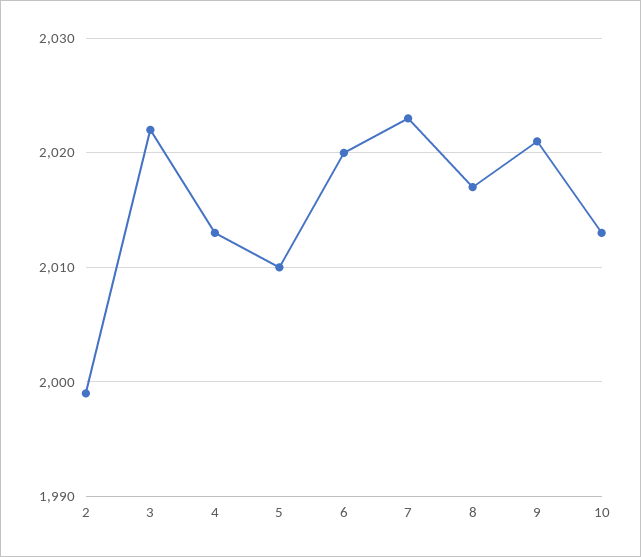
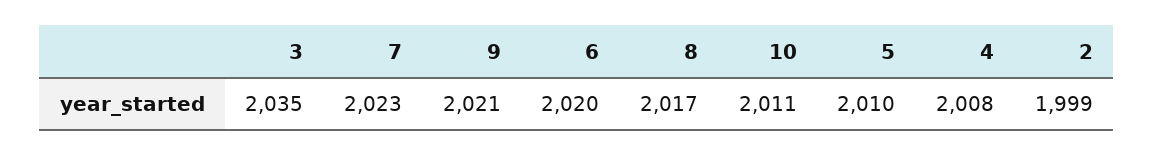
3: 2022 -> 2035
4: 2013 -> 2008
10: 2013 -> 2011

